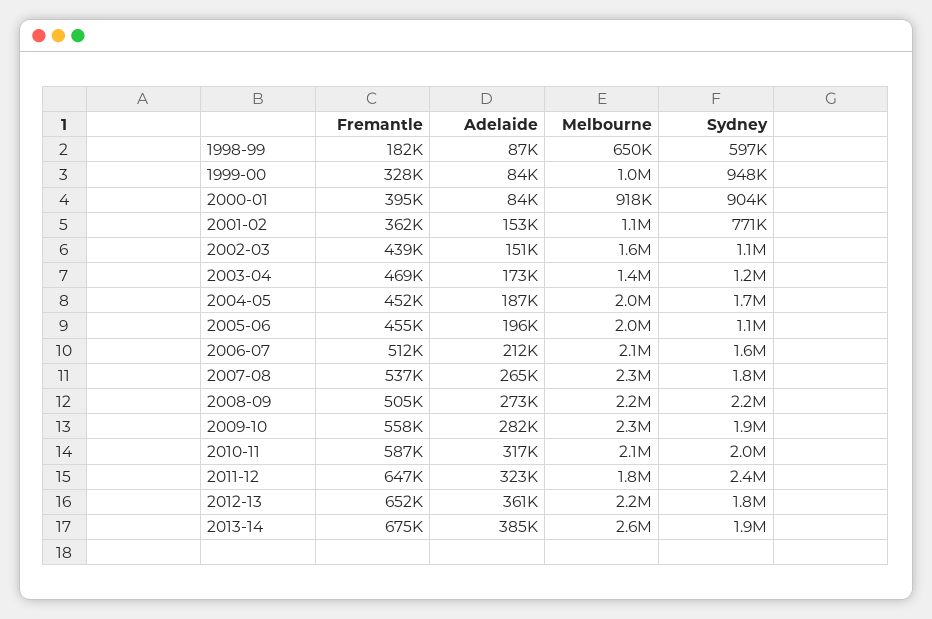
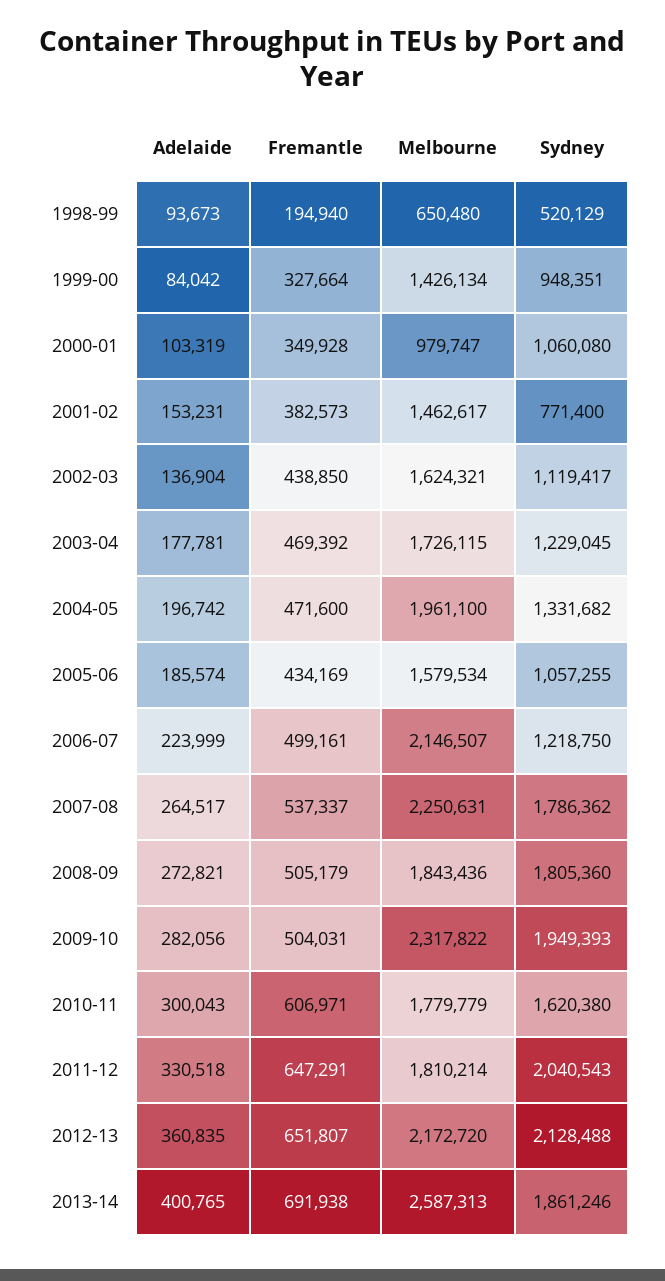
Fremantle, 1998-99: 182000 -> 194940
Adelaide, 1998-99: 87000 -> 93673
Sydney, 1998-99: 597000 -> 520129
Melbourne, 1999-00: 1000000 -> 1426134
Fremantle, 2000-01: 395000 -> 349928
Adelaide, 2000-01: 84000 -> 103319
Melbourne, 2000-01: 918000 -> 979747
Sydney, 2000-01: 904000 -> 1060080
Fremantle, 2001-02: 362000 -> 382573
Melbourne, 2001-02: 1100000 -> 1462617
Adelaide, 2002-03: 151000 -> 136904
Adelaide, 2003-04: 173000 -> 177781
Melbourne, 2003-04: 1400000 -> 1726115
Fremantle, 2004-05: 452000 -> 471600
Adelaide, 2004-05: 187000 -> 196742
Sydney, 2004-05: 1700000 -> 1331682
Fremantle, 2005-06: 455000 -> 434169
Adelaide, 2005-06: 196000 -> 185574
Melbourne, 2005-06: 2000000 -> 1579534
Fremantle, 2006-07: 512000 -> 499161
Adelaide, 2006-07: 212000 -> 223999
Sydney, 2006-07: 1600000 -> 1218750
Melbourne, 2008-09: 2200000 -> 1843436
Sydney, 2008-09: 2200000 -> 1805360
Fremantle, 2009-10: 558000 -> 504031
Fremantle, 2010-11: 587000 -> 606971
Adelaide, 2010-11: 317000 -> 300043
Melbourne, 2010-11: 2100000 -> 1779779
Sydney, 2010-11: 2000000 -> 1620380
Adelaide, 2011-12: 323000 -> 330518
Sydney, 2011-12: 2400000 -> 2040543
Sydney, 2012-13: 1800000 -> 2128488
Fremantle, 2013-14: 675000 -> 691938
Adelaide, 2013-14: 385000 -> 400765

